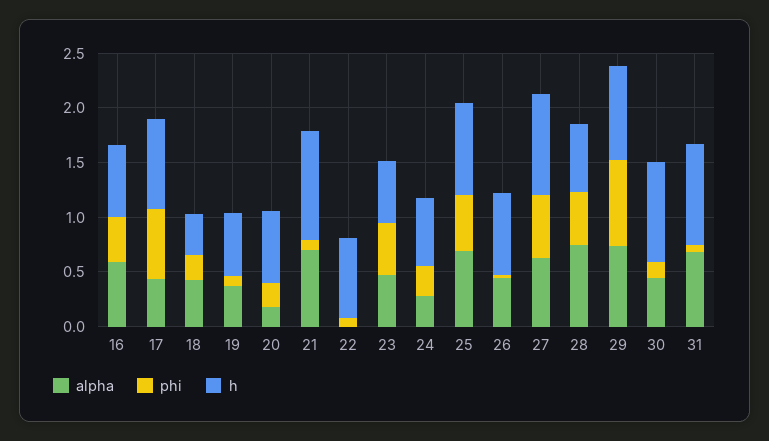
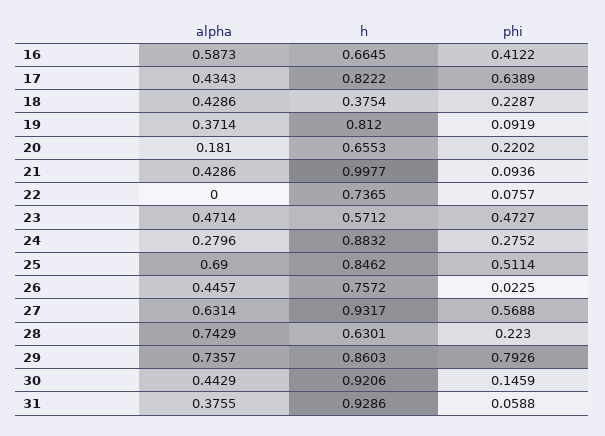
h, 19: 0.6 -> 0.812
alpha, 21: 0.7 -> 0.4286
h, 24: 0.6 -> 0.8832
phi, 28: 0.5 -> 0.223
alpha, 31: 0.7 -> 0.3755

